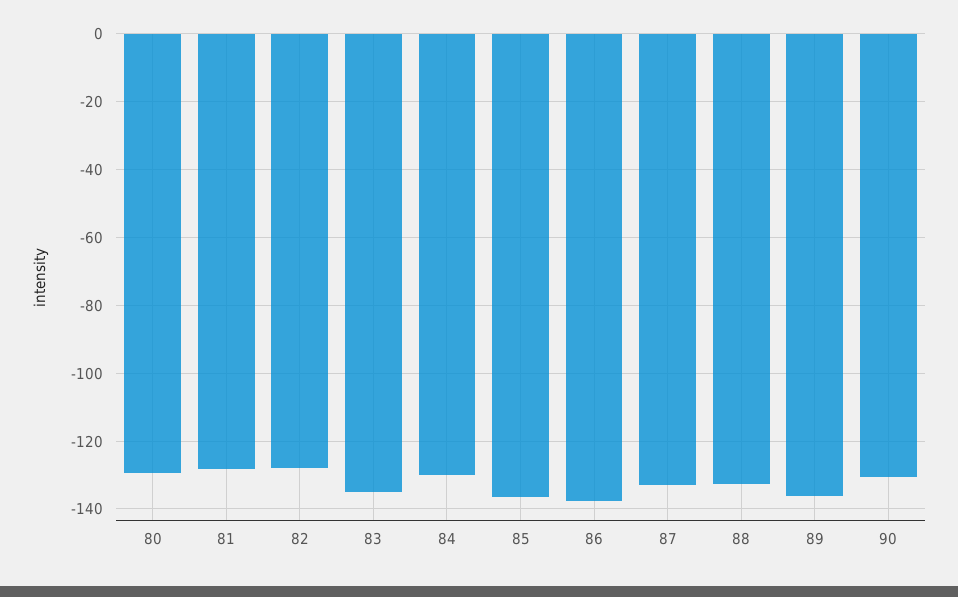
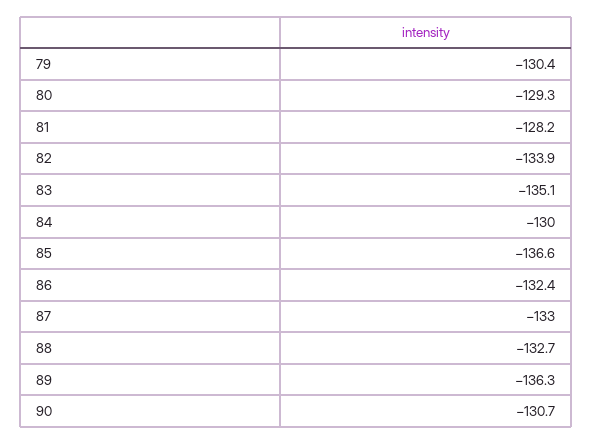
82: -128 -> -133.9
86: -138 -> -132.4
79: none -> -130.4

